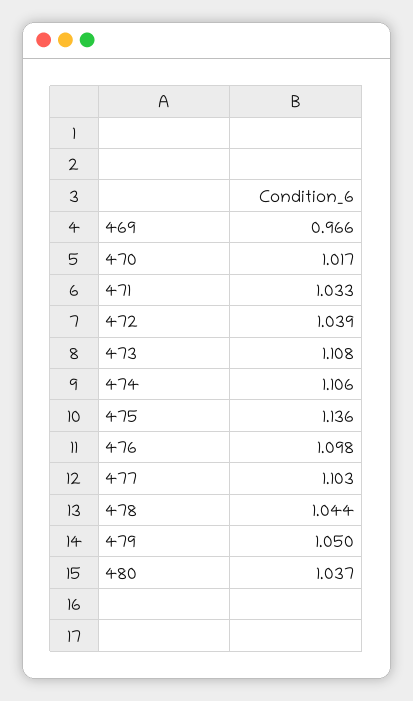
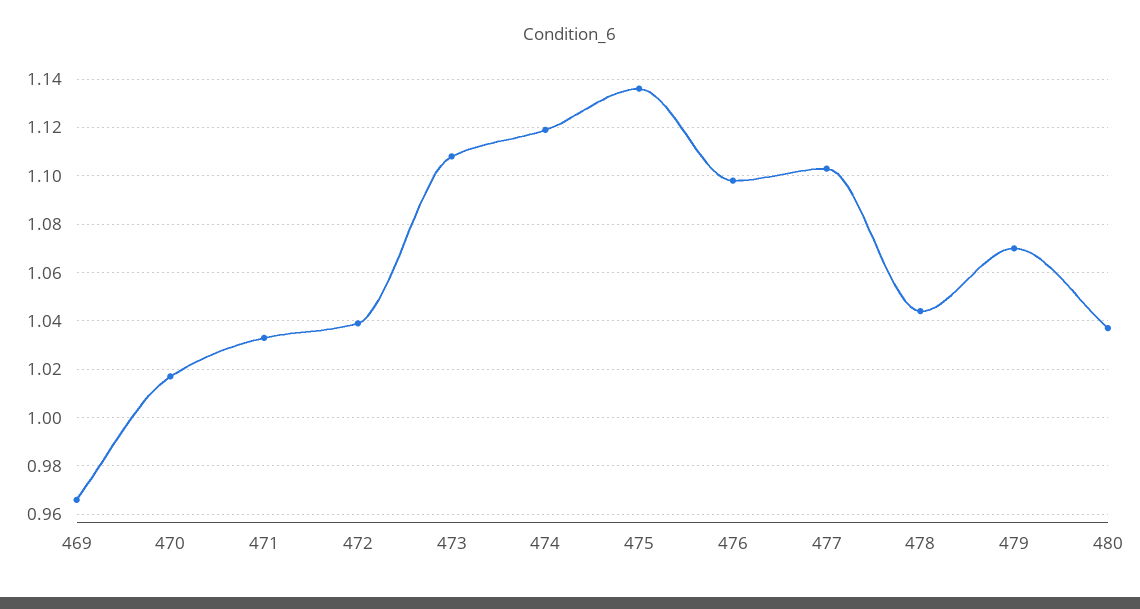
474: 1.106 -> 1.12
479: 1.05 -> 1.07

